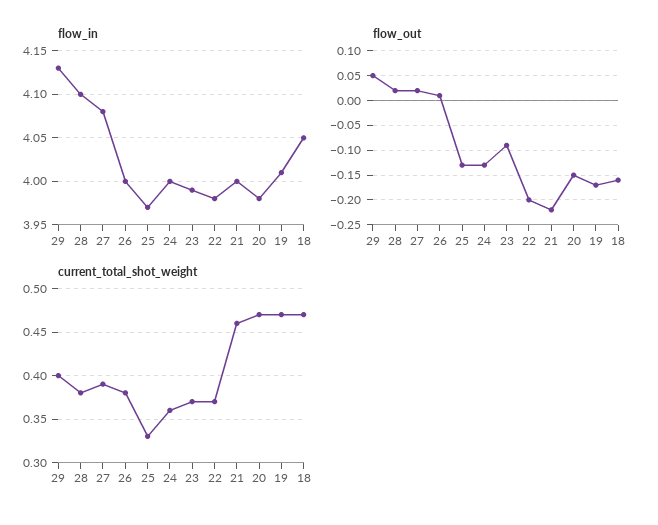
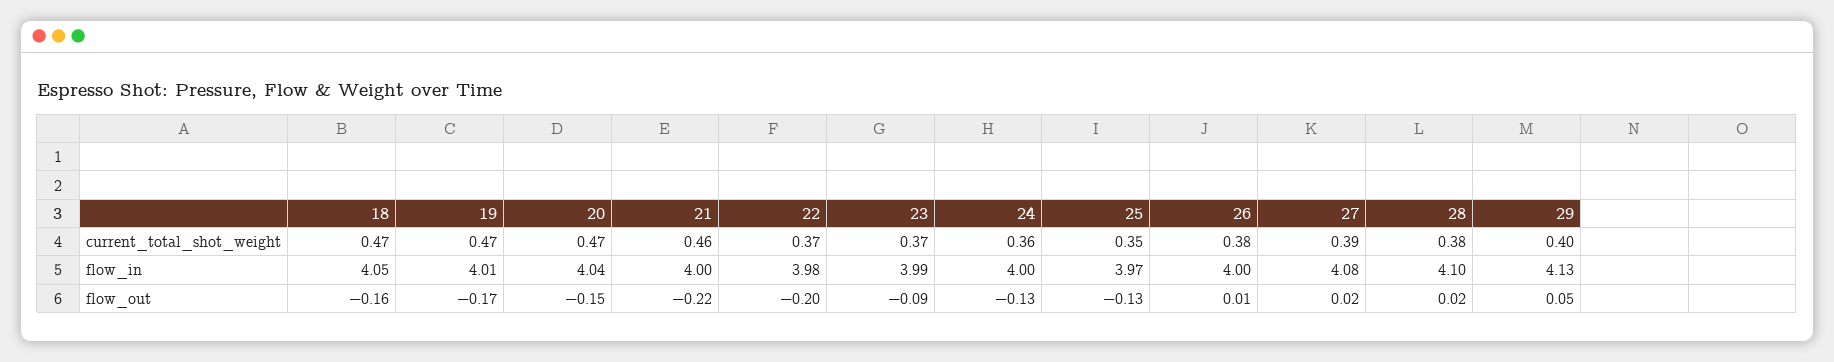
flow_in, 20: 3.98 -> 4.04
current_total_shot_weight, 25: 0.33 -> 0.35

